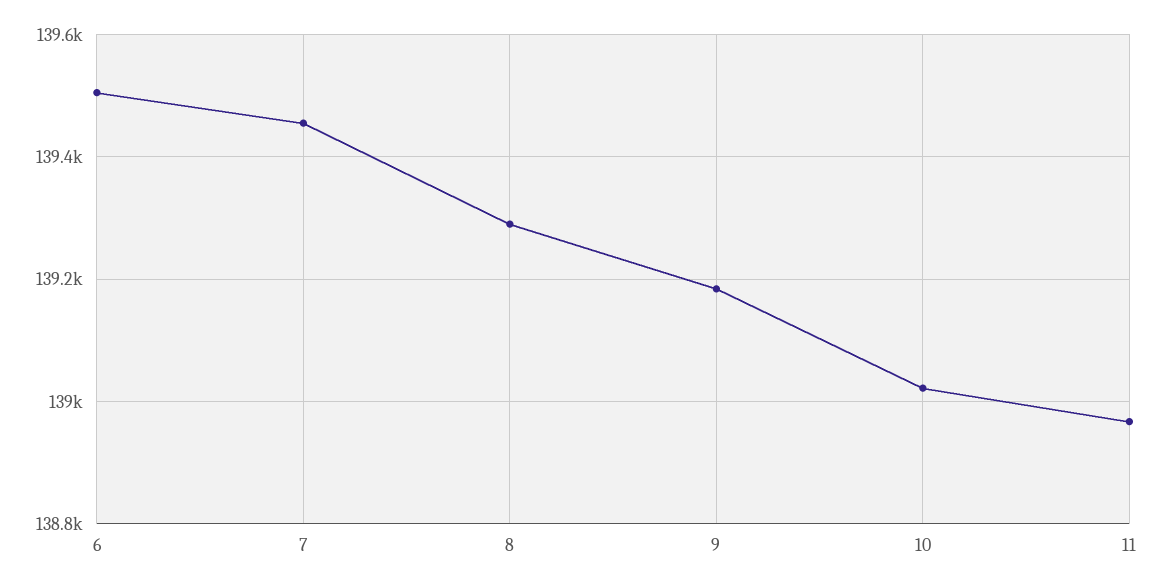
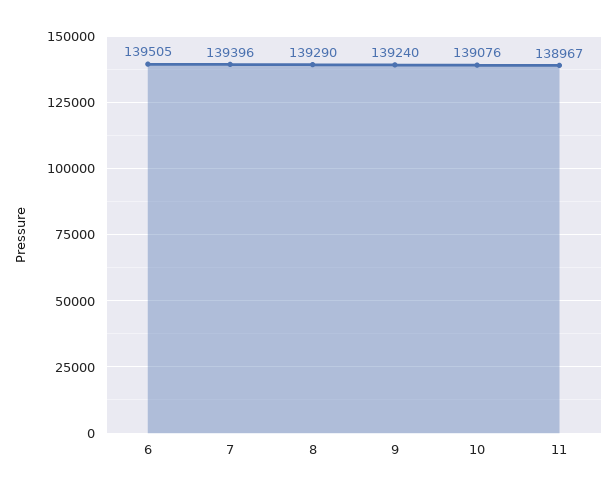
7: 139460 -> 139396
9: 139180 -> 139240
10: 139020 -> 139076

